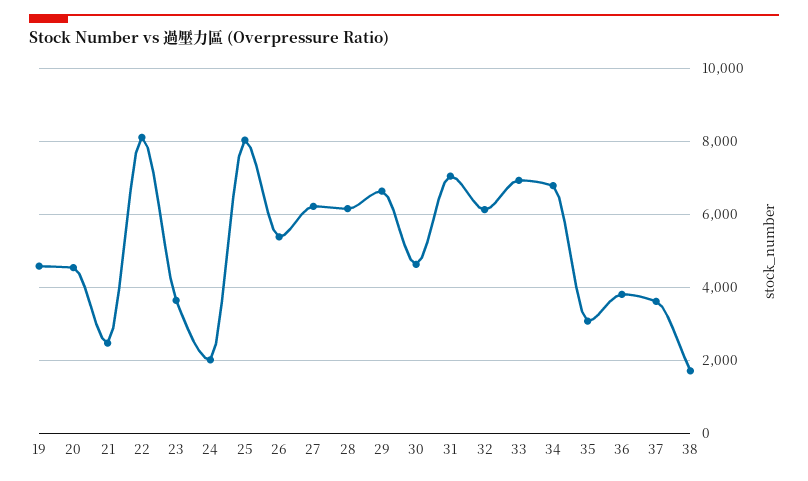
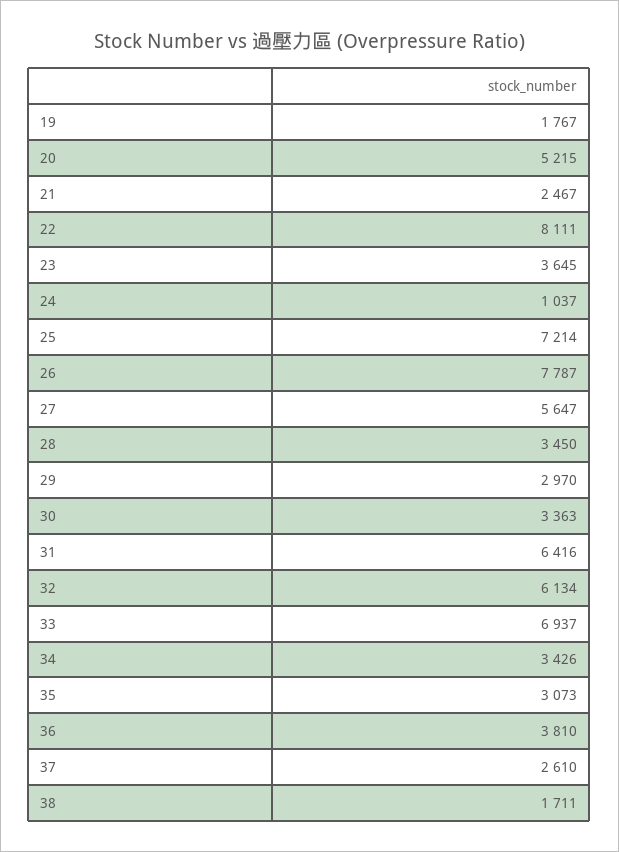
19: 4600 -> 1767
20: 4600 -> 5215
24: 2000 -> 1037
25: 8000 -> 7214
26: 5400 -> 7787
27: 6200 -> 5647
28: 6200 -> 3450
29: 6600 -> 2970
30: 4600 -> 3363
31: 7000 -> 6416
34: 6800 -> 3426
37: 3600 -> 2610

